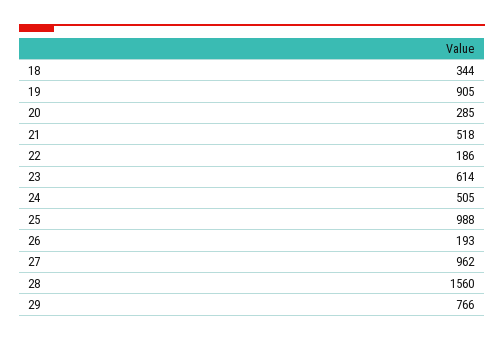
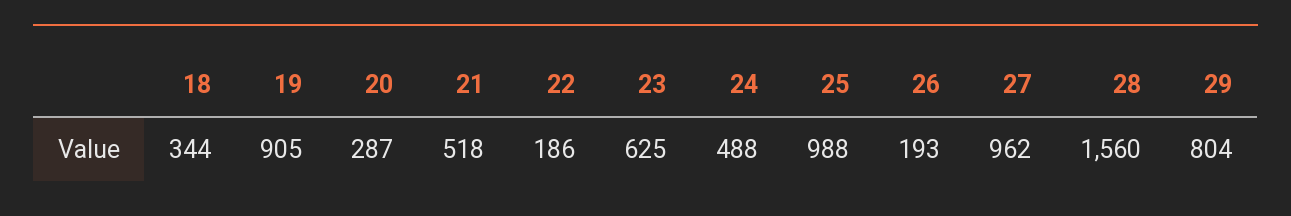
20: 285 -> 287
23: 614 -> 625
24: 505 -> 488
29: 766 -> 804

